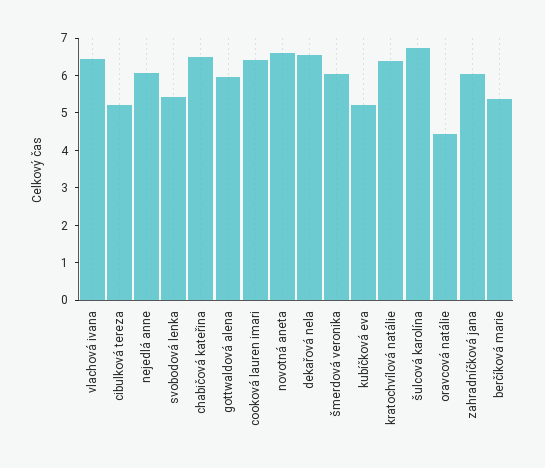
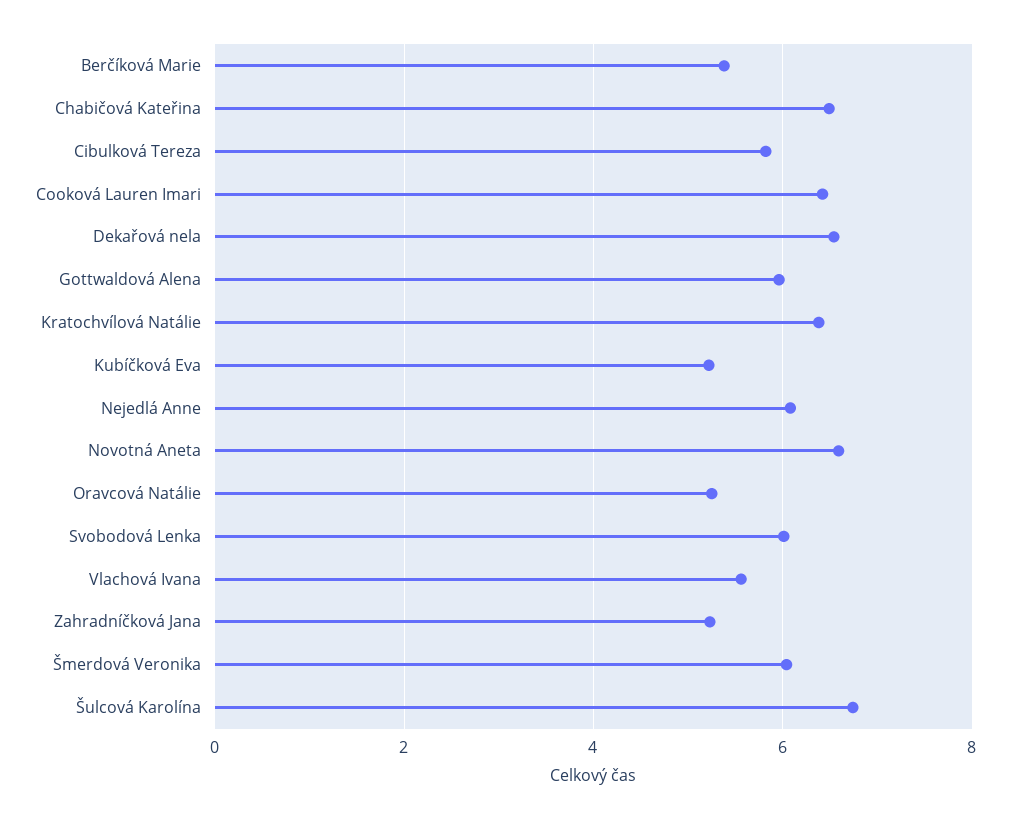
vlachová ivana: 6.5 -> 5.6
cibulková tereza: 5.25 -> 5.8
svobodová lenka: 5.5 -> 6
oravcová natálie: 4.5 -> 5.2
zahradníčková jana: 6 -> 5.2

